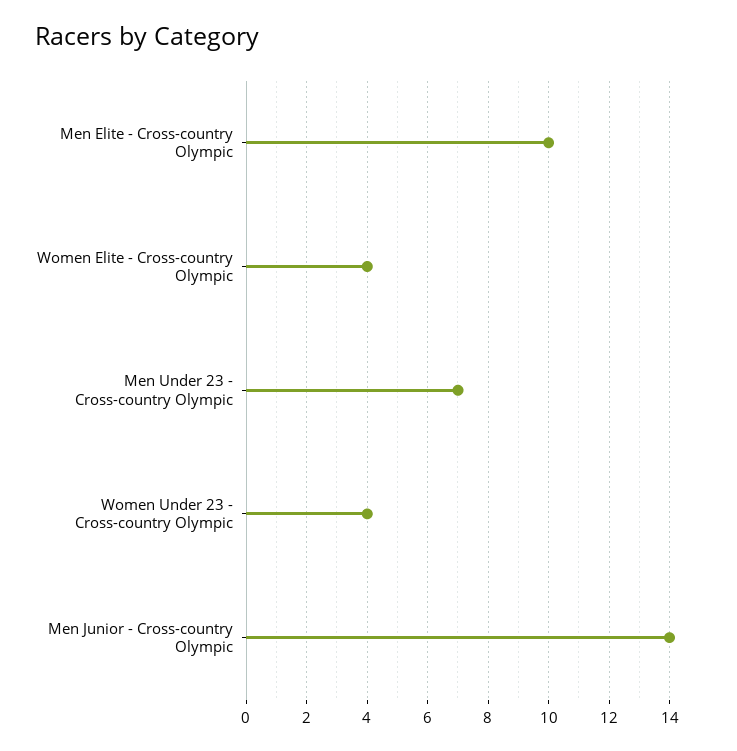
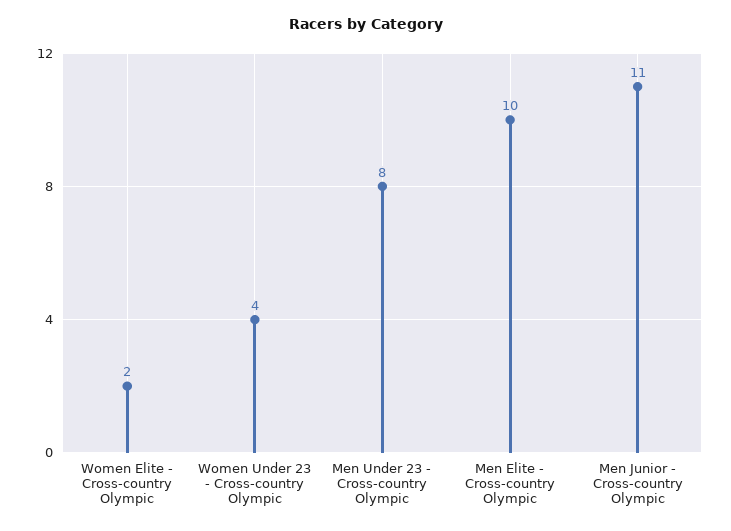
Women Elite - Cross-country Olympic: 4 -> 2
Men Under 23 - Cross-country Olympic: 7 -> 8
Men Junior - Cross-country Olympic: 14 -> 11

